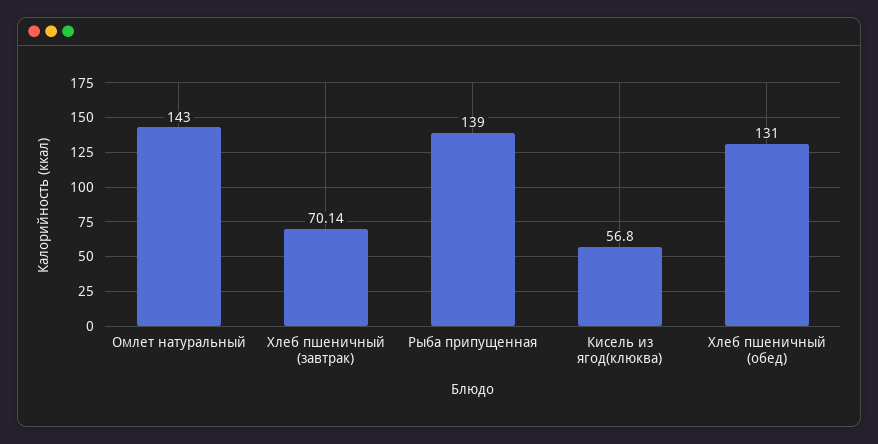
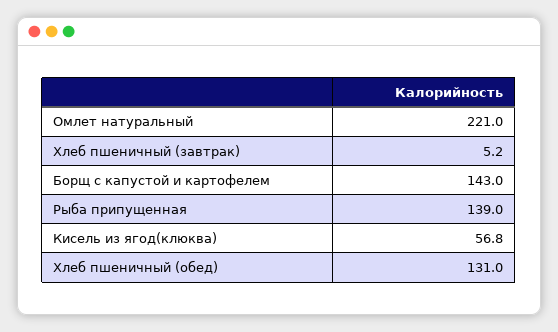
Омлет натуральный: 143 -> 221
Хлеб пшеничный (завтрак): 70.14 -> 5.2
Борщ с капустой и картофелем: none -> 143

